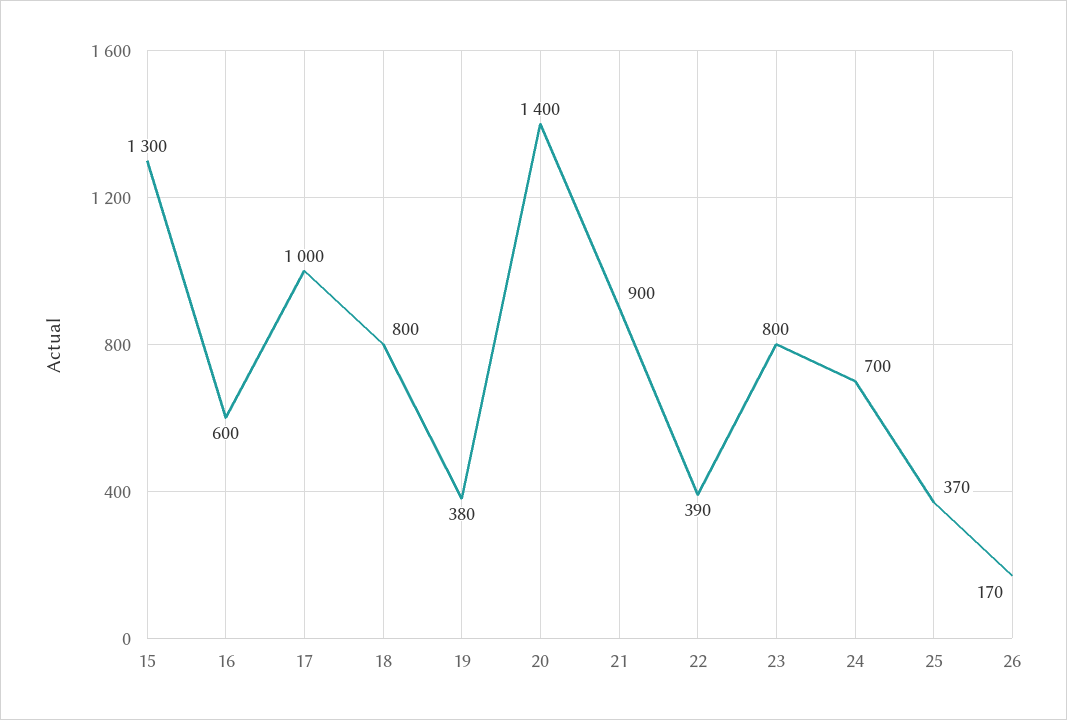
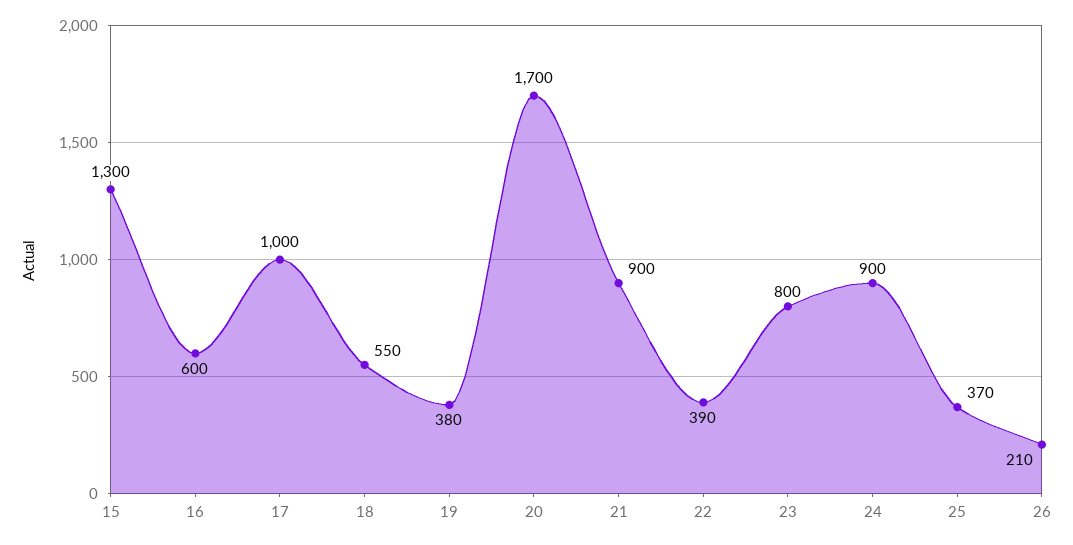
18: 800 -> 550
20: 1400 -> 1700
24: 700 -> 900
26: 170 -> 210

